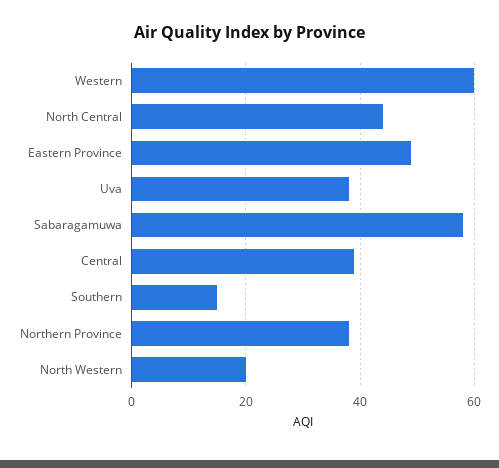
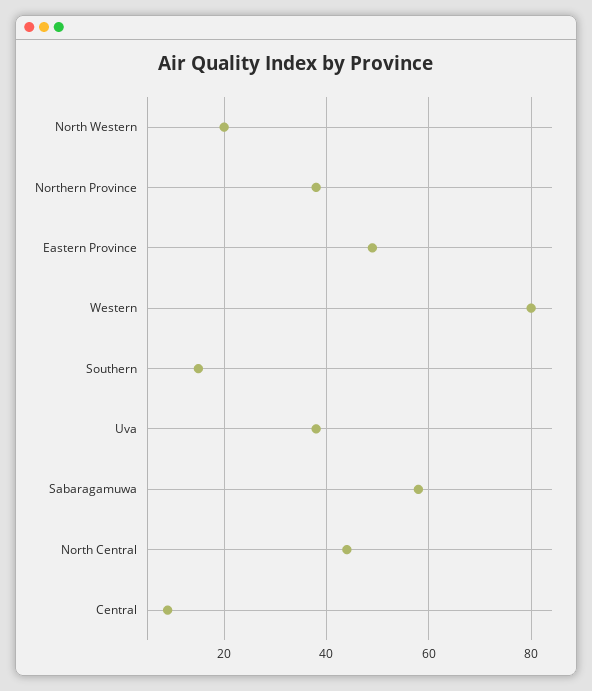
Western: 60 -> 80
Central: 40 -> 10

